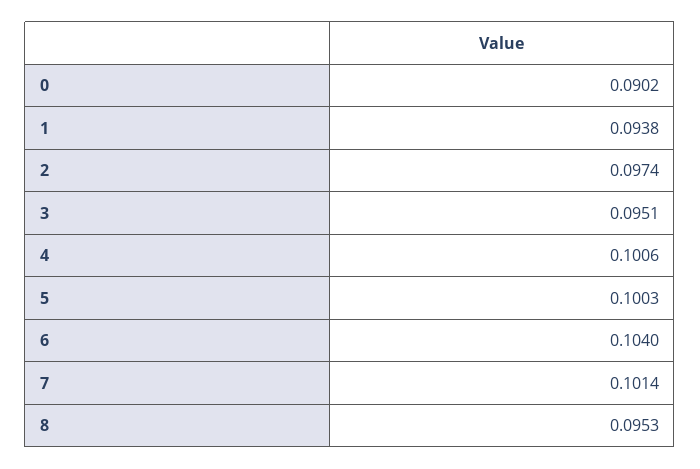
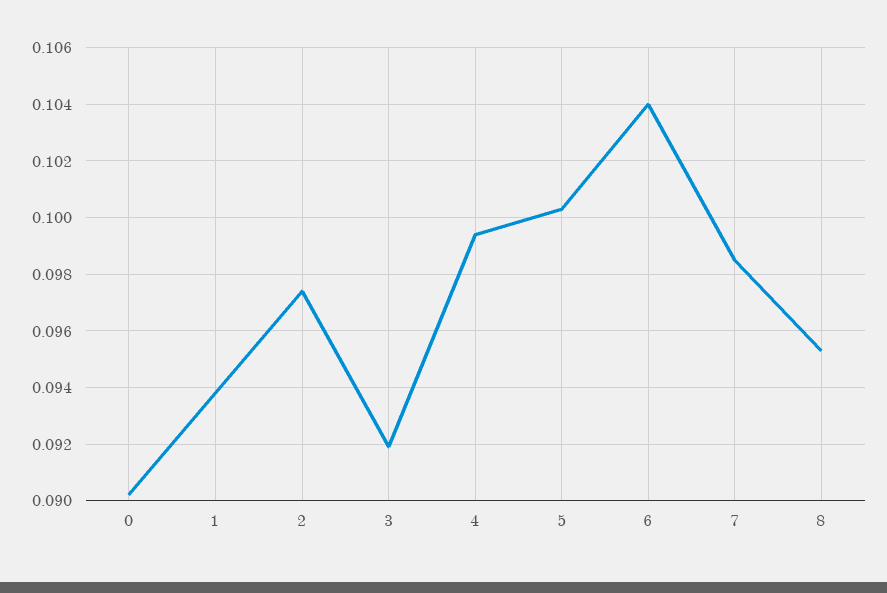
3: 0.0951 -> 0.092
4: 0.1006 -> 0.0995
7: 0.1014 -> 0.0985

